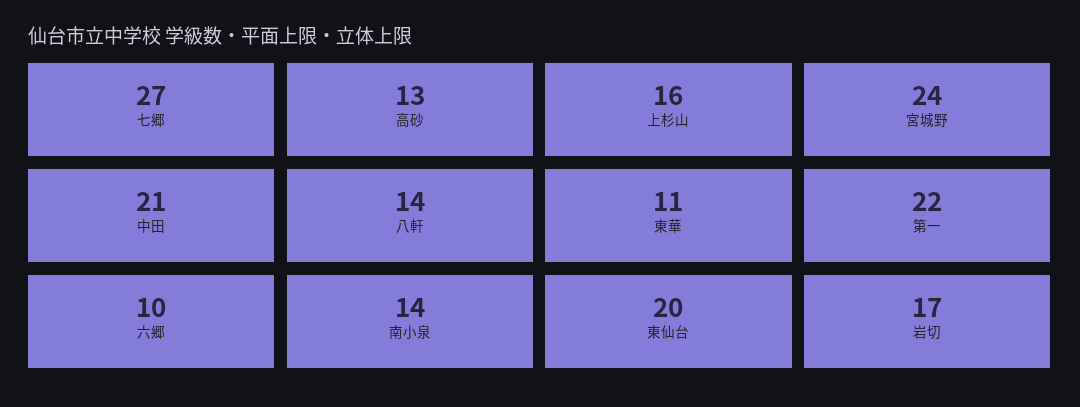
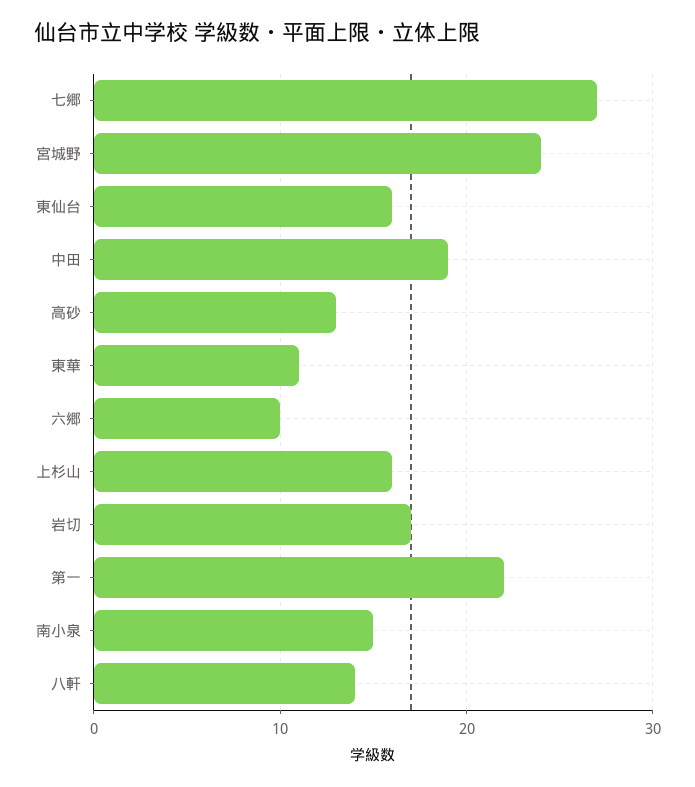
中田: 21 -> 19
南小泉: 14 -> 15
東仙台: 20 -> 16

